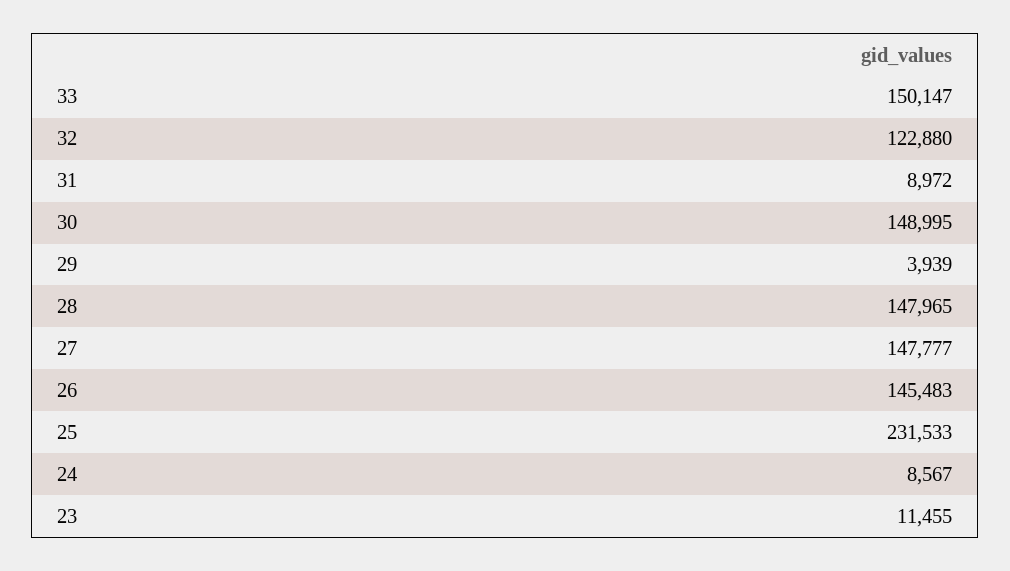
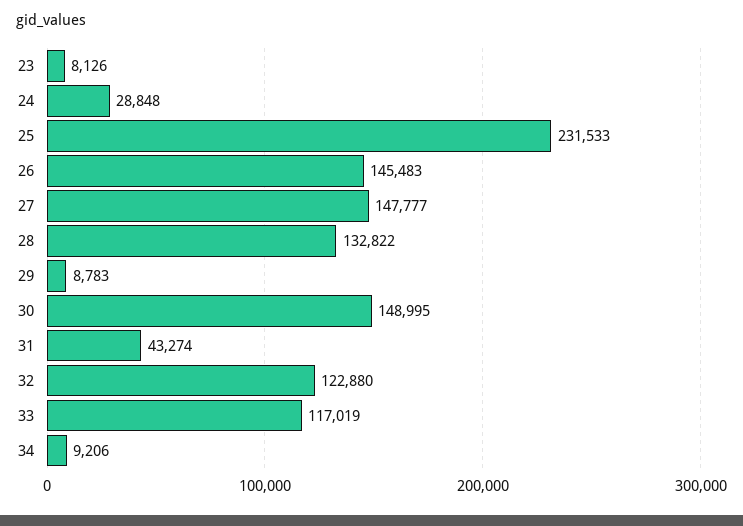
33: 150147 -> 117019
31: 8972 -> 43274
29: 3939 -> 8783
28: 147965 -> 132822
24: 8567 -> 28848
23: 11455 -> 8126
34: none -> 9206

